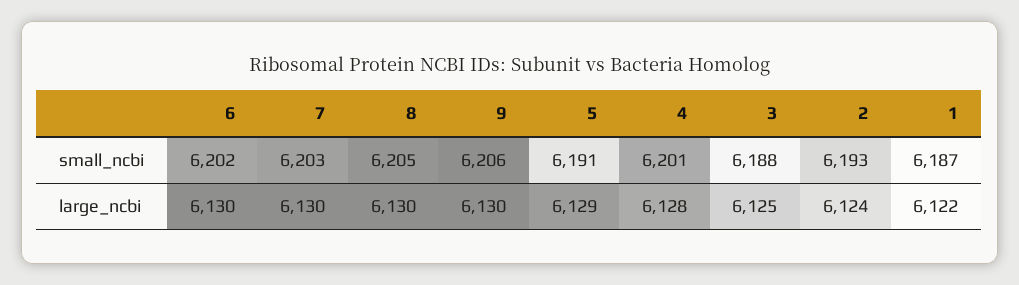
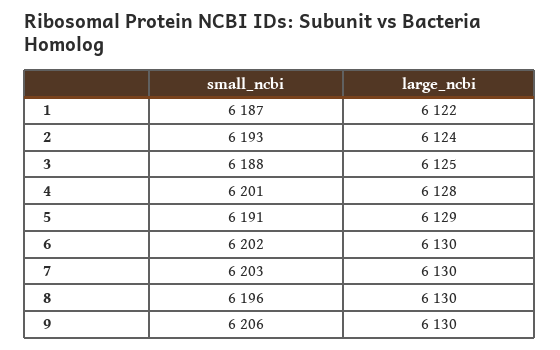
8, small_ncbi: 6205 -> 6196

